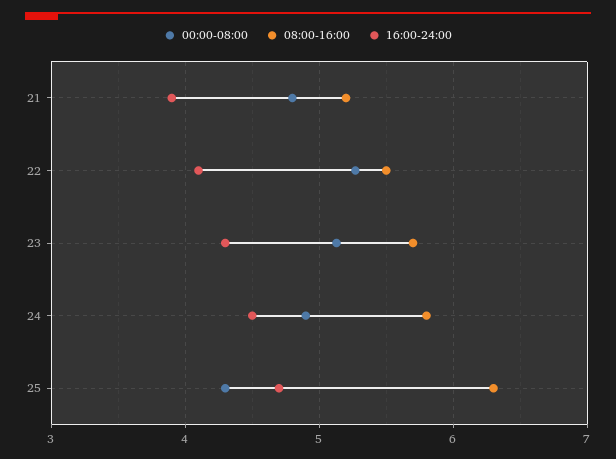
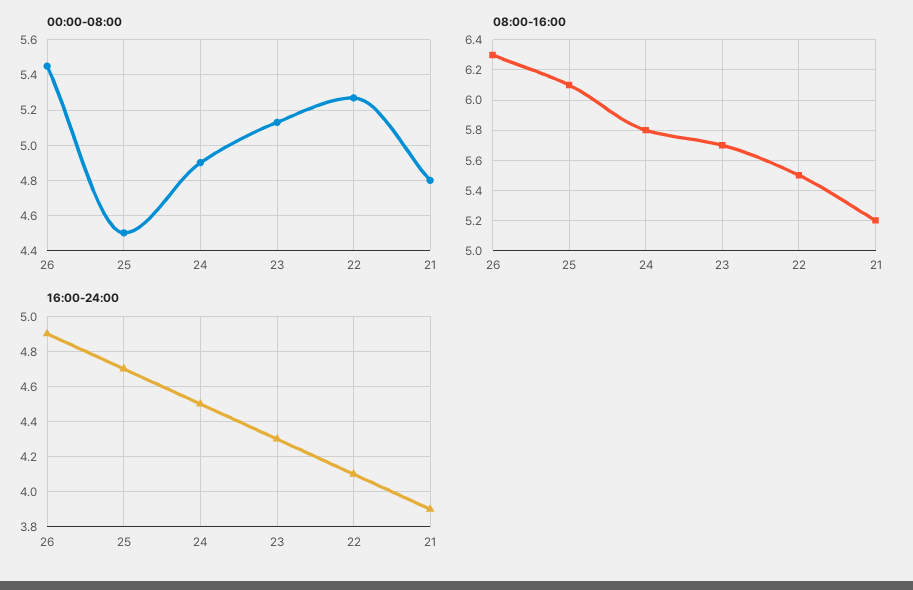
00:00-08:00, 25: 4.3 -> 4.5
08:00-16:00, 25: 6.3 -> 6.1
00:00-08:00, 26: none -> 5.45
08:00-16:00, 26: none -> 6.3
16:00-24:00, 26: none -> 4.9

